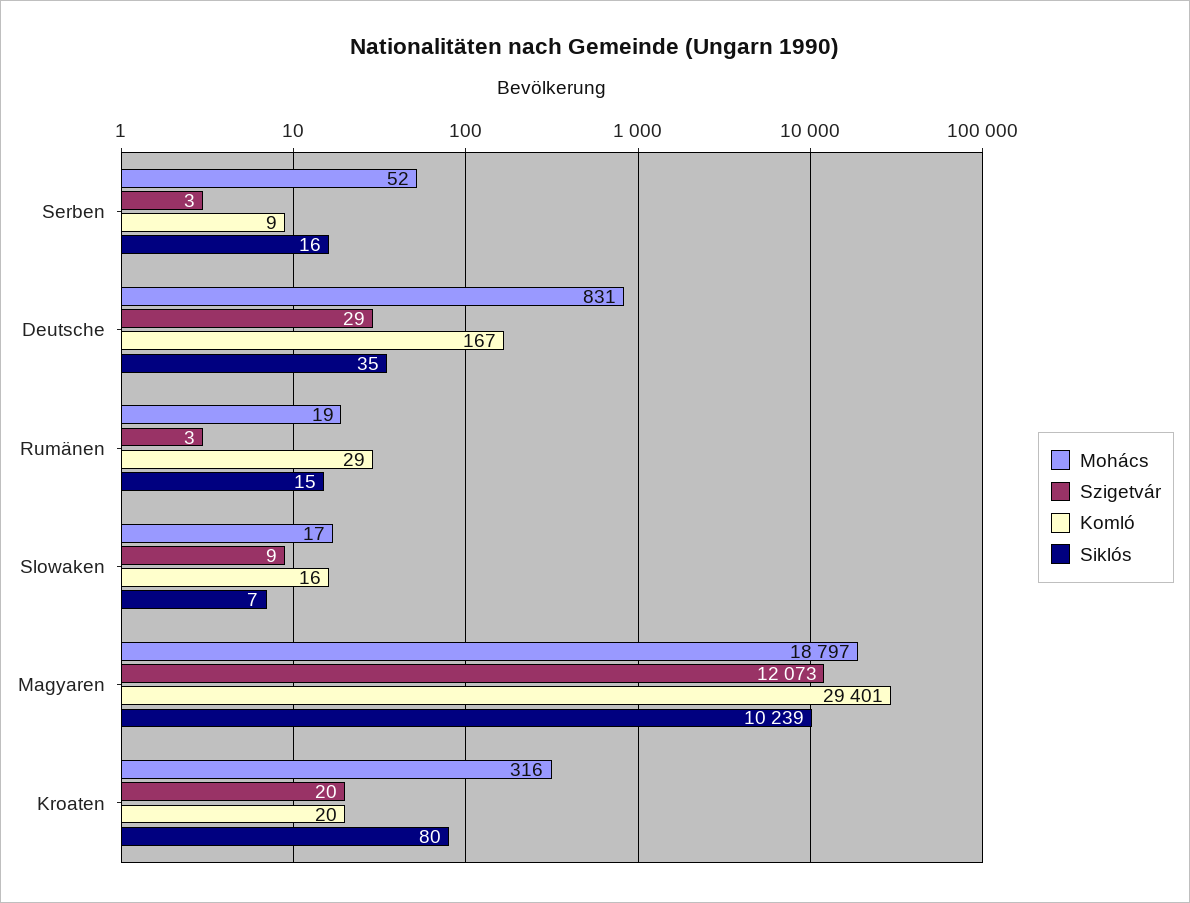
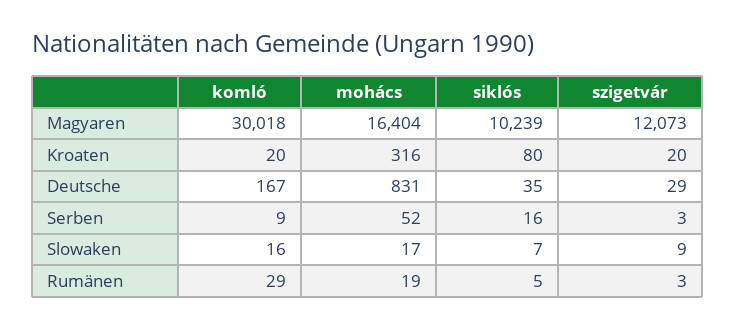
Siklós, Rumänen: 15 -> 5
Mohács, Magyaren: 18797 -> 16404
Komló, Magyaren: 29401 -> 30018

